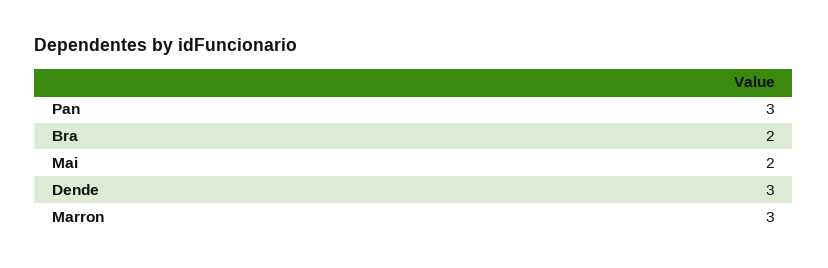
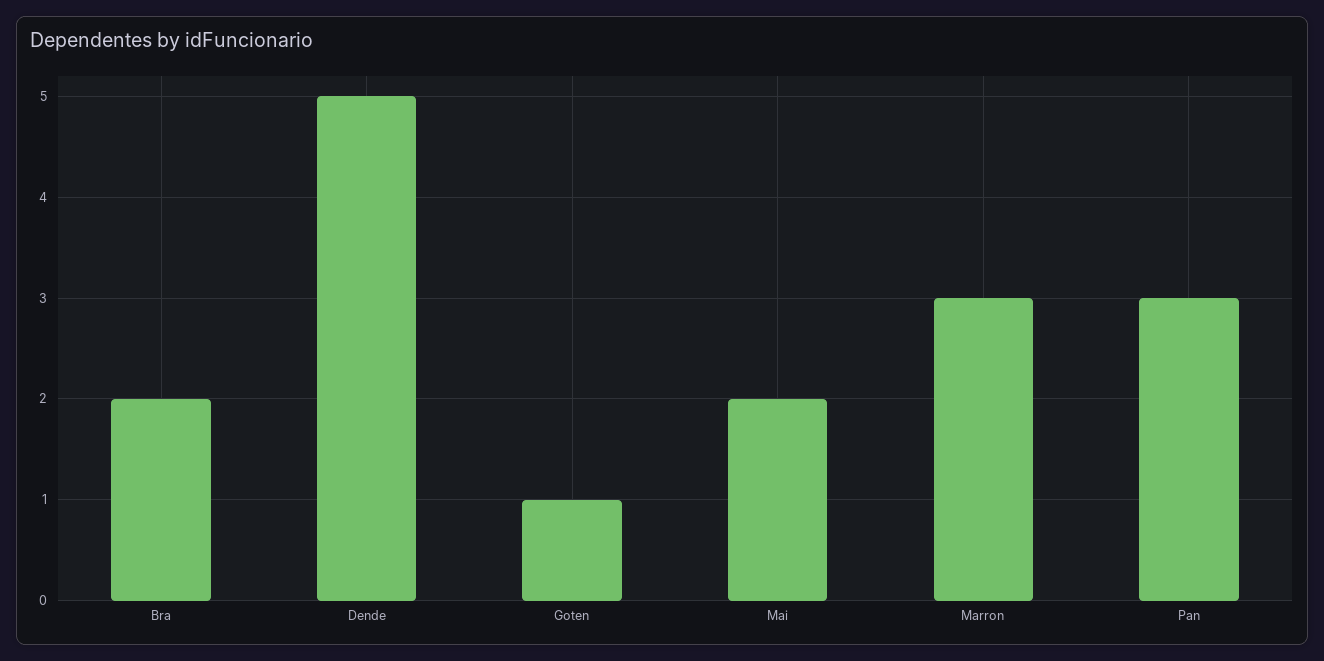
Dende: 3 -> 5
Goten: none -> 1

